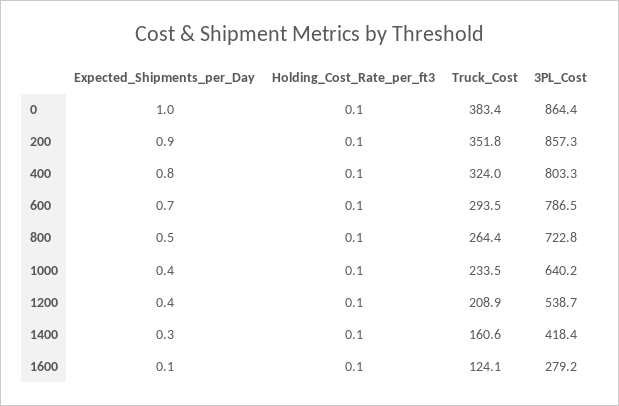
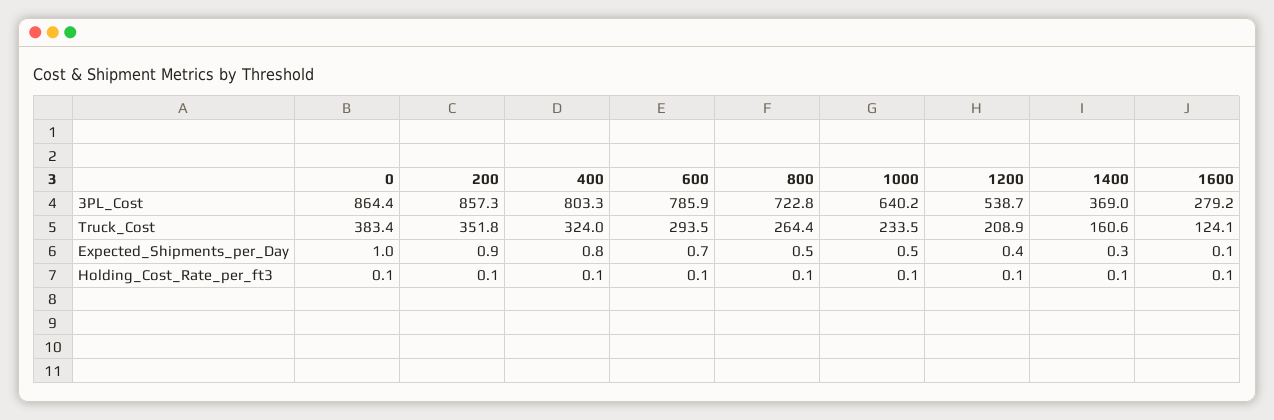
3PL_Cost, 600: 786.5 -> 785.9
Expected_Shipments_per_Day, 1000: 0.4 -> 0.5
3PL_Cost, 1400: 418.4 -> 369

